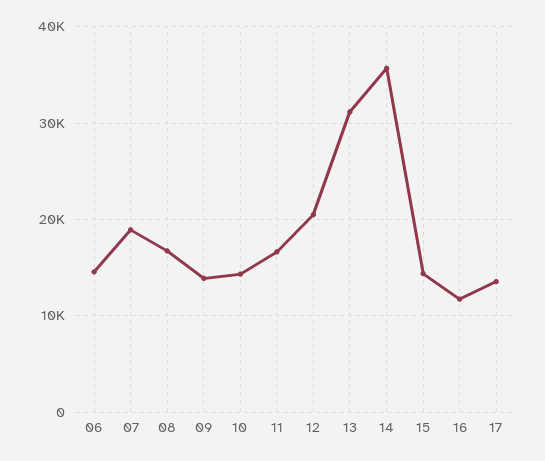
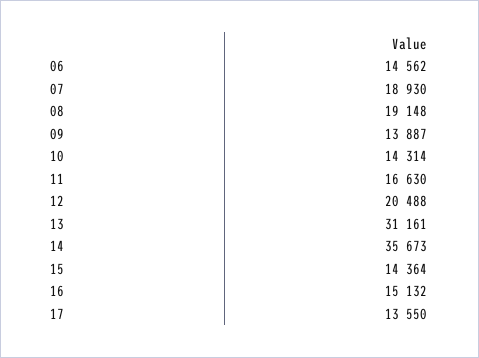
08: 17000 -> 19148
16: 12000 -> 15132

